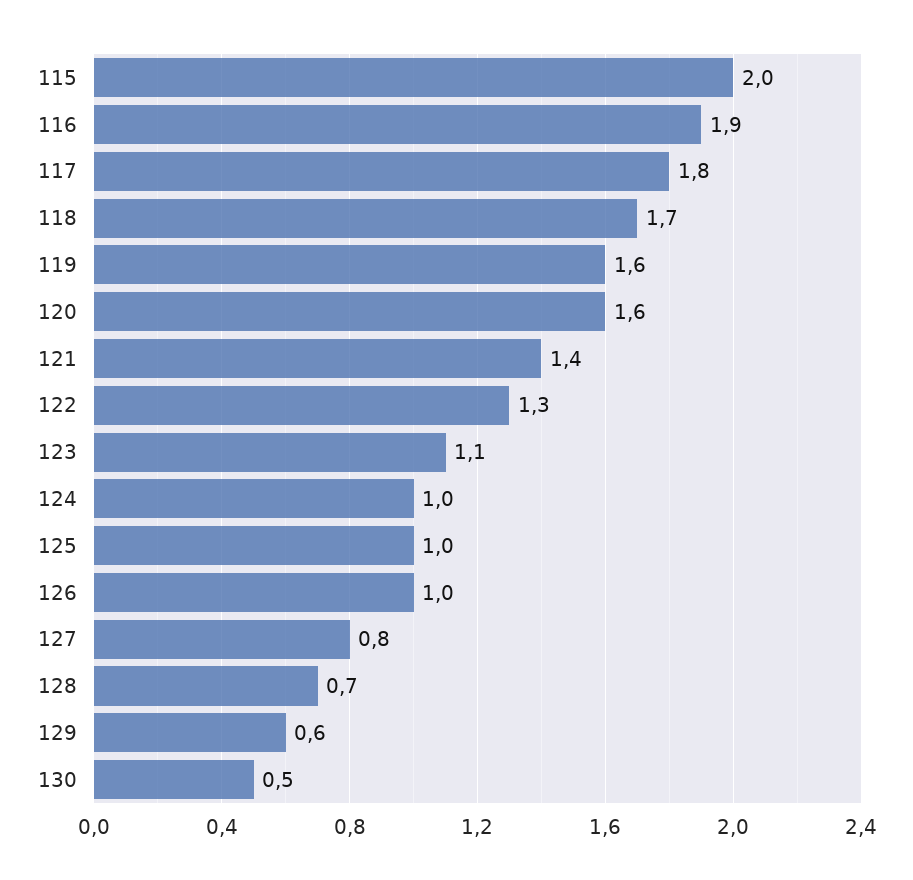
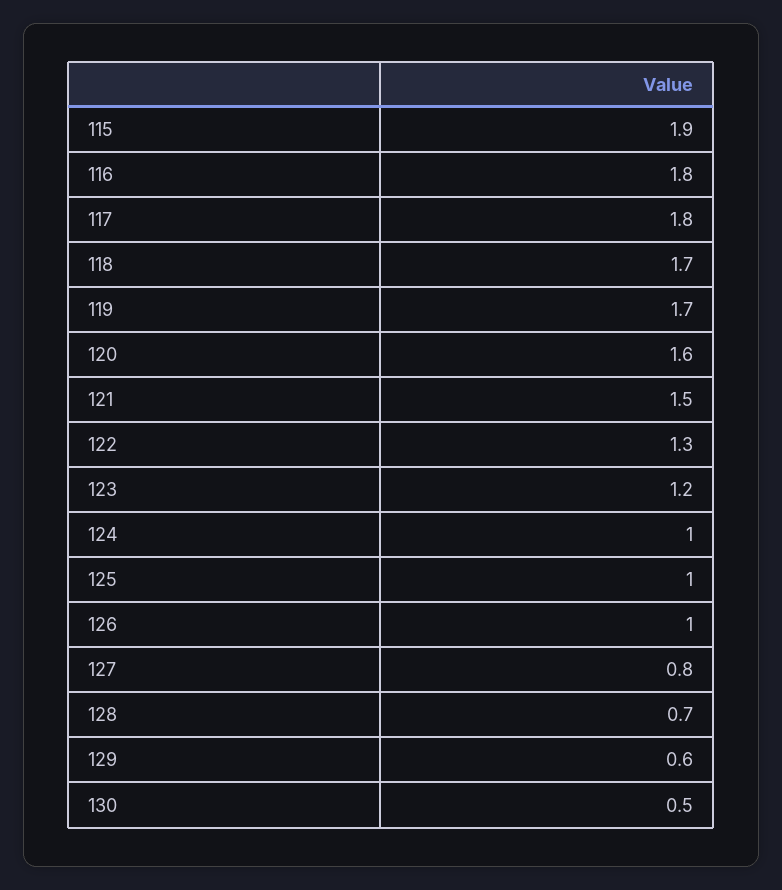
115: 2 -> 1.9
116: 1.9 -> 1.8
119: 1.6 -> 1.7
121: 1.4 -> 1.5
123: 1.1 -> 1.2

